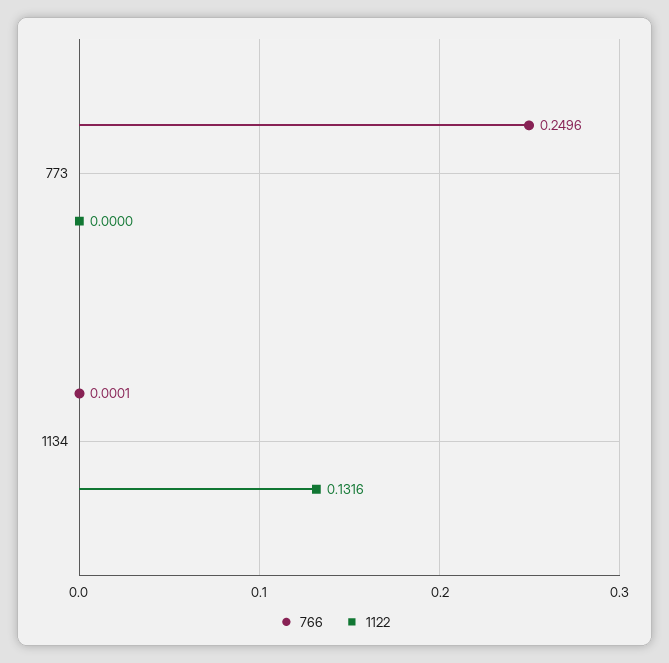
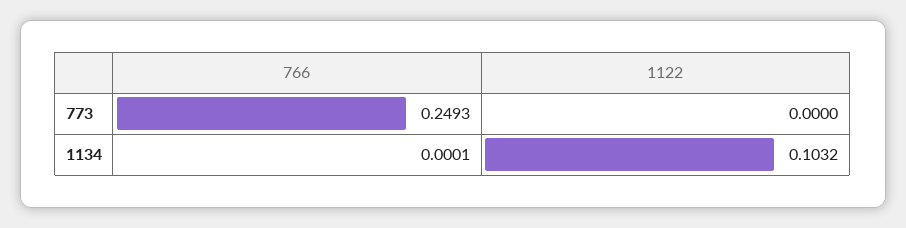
766, 773: 0.2496 -> 0.2493
1122, 1134: 0.1316 -> 0.1032

